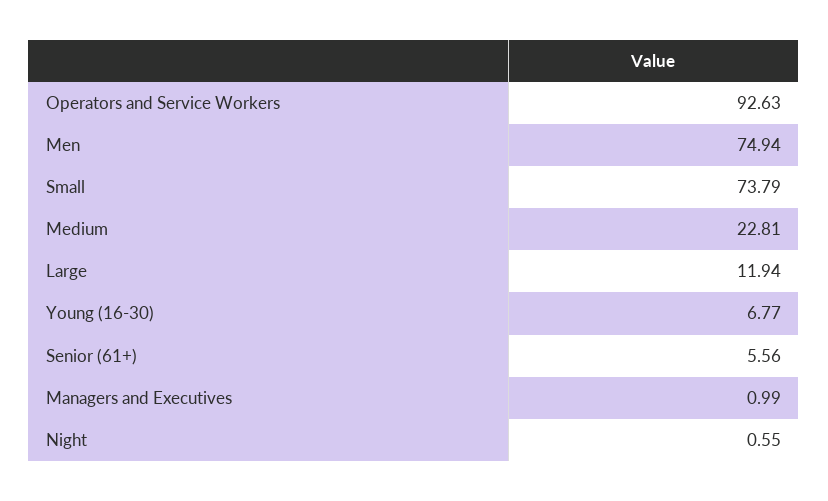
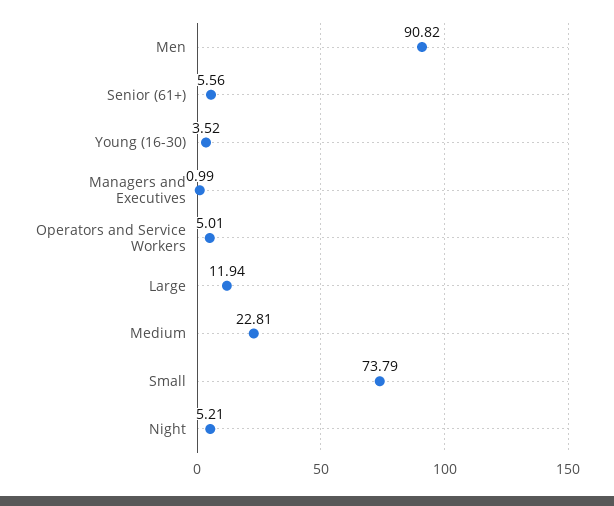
Operators and Service Workers: 92.63 -> 5.01
Men: 74.94 -> 90.82
Young (16-30): 6.77 -> 3.52
Night: 0.55 -> 5.21

